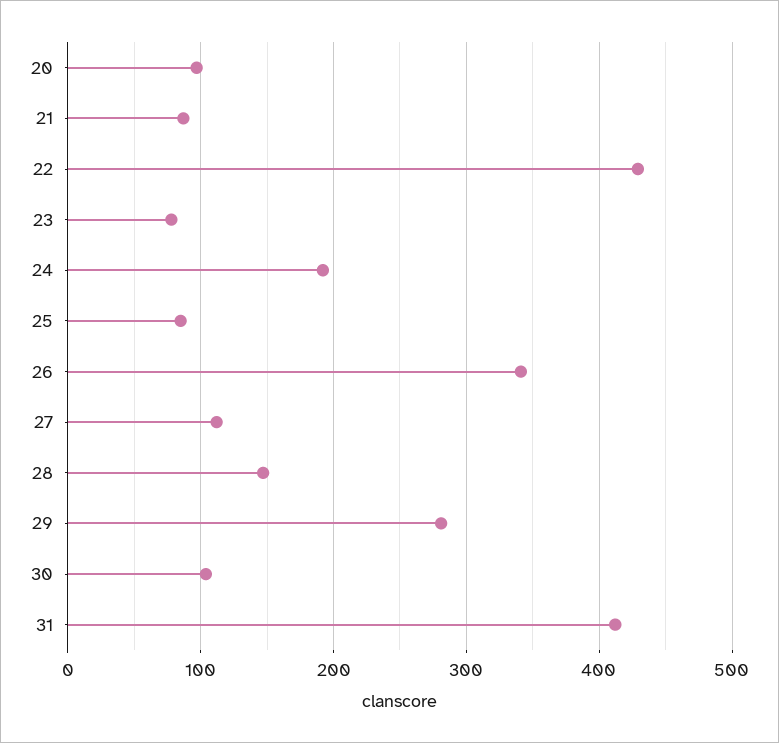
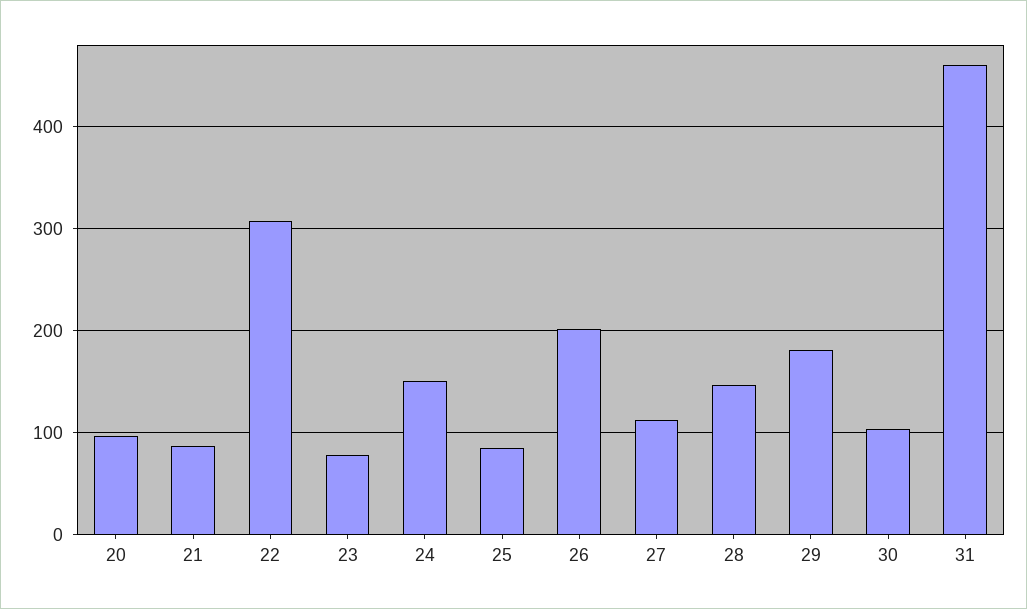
22: 430 -> 310
24: 190 -> 150
26: 340 -> 200
29: 280 -> 180
31: 410 -> 460

